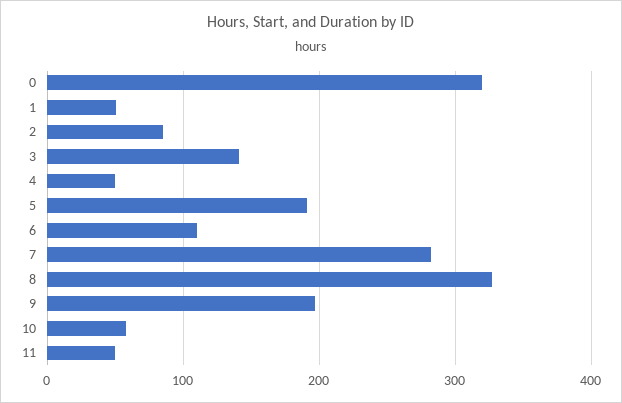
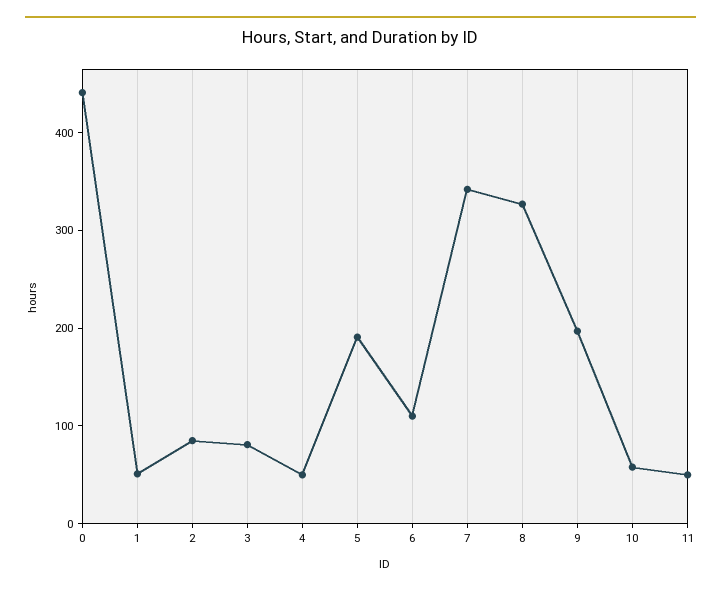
0: 320 -> 440
3: 140 -> 80
7: 280 -> 340

